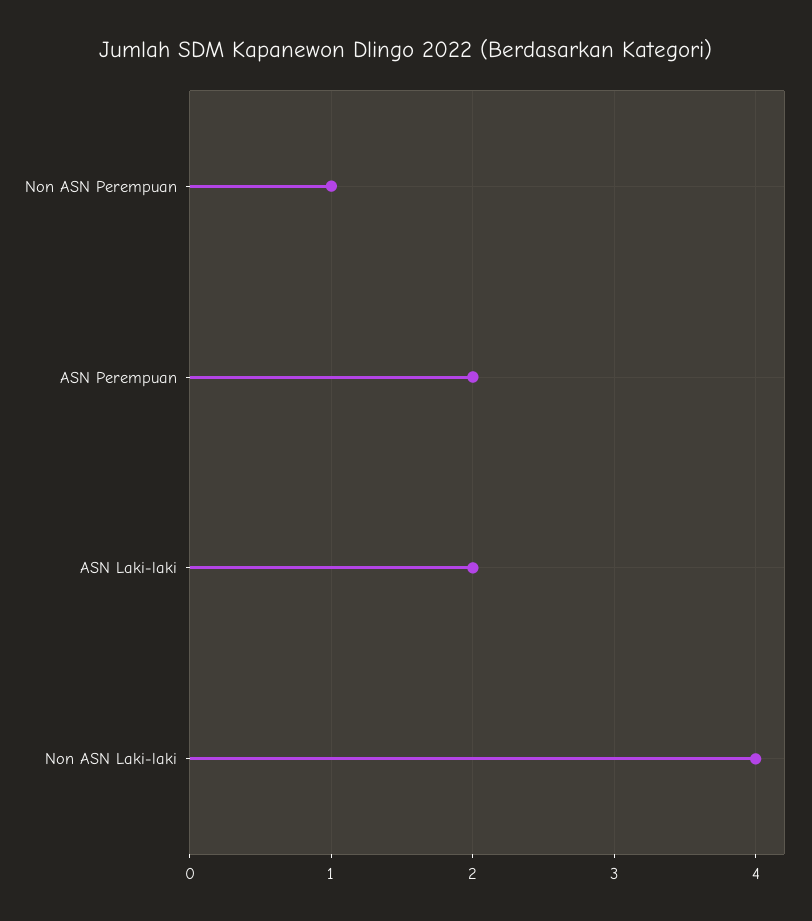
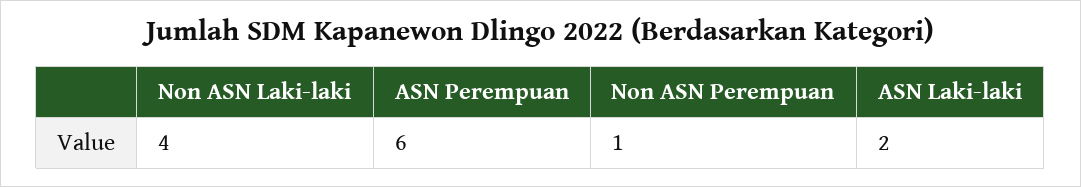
ASN Perempuan: 2 -> 6

